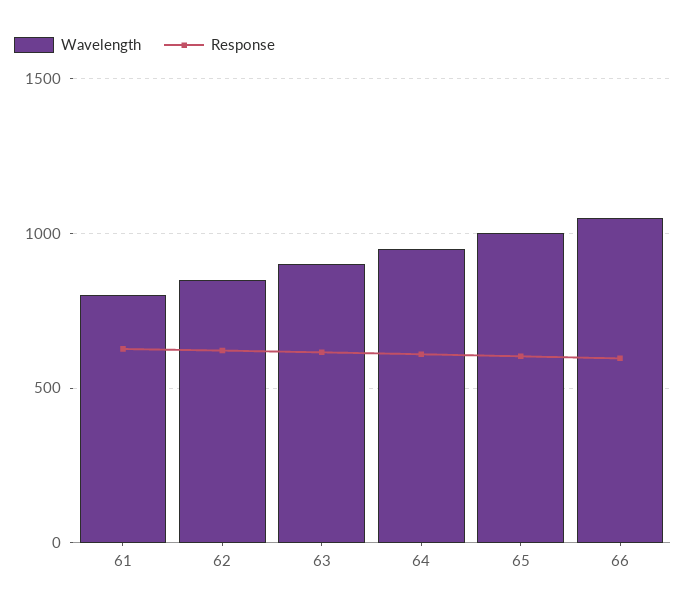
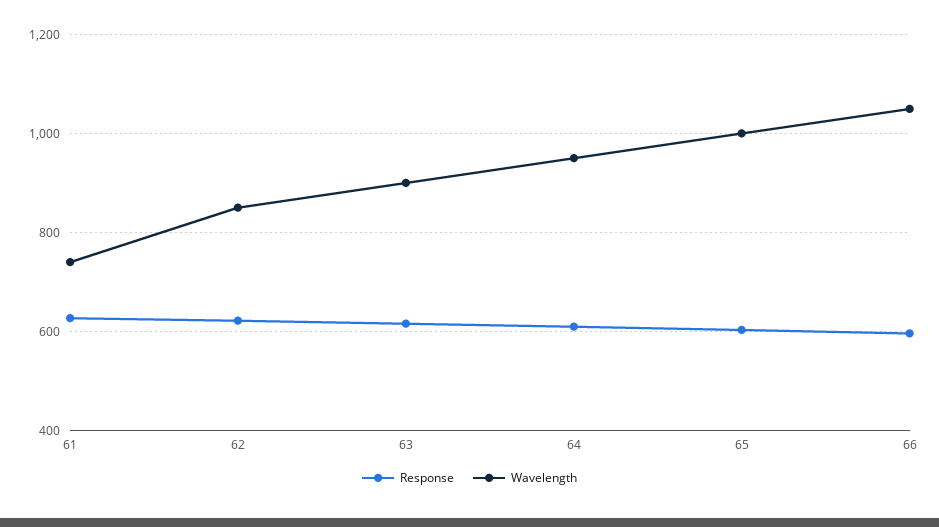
Wavelength, 61: 800 -> 740

